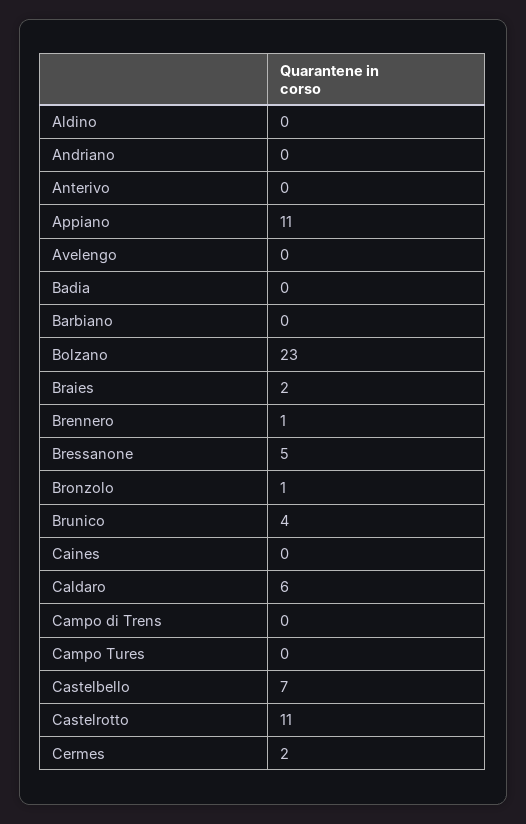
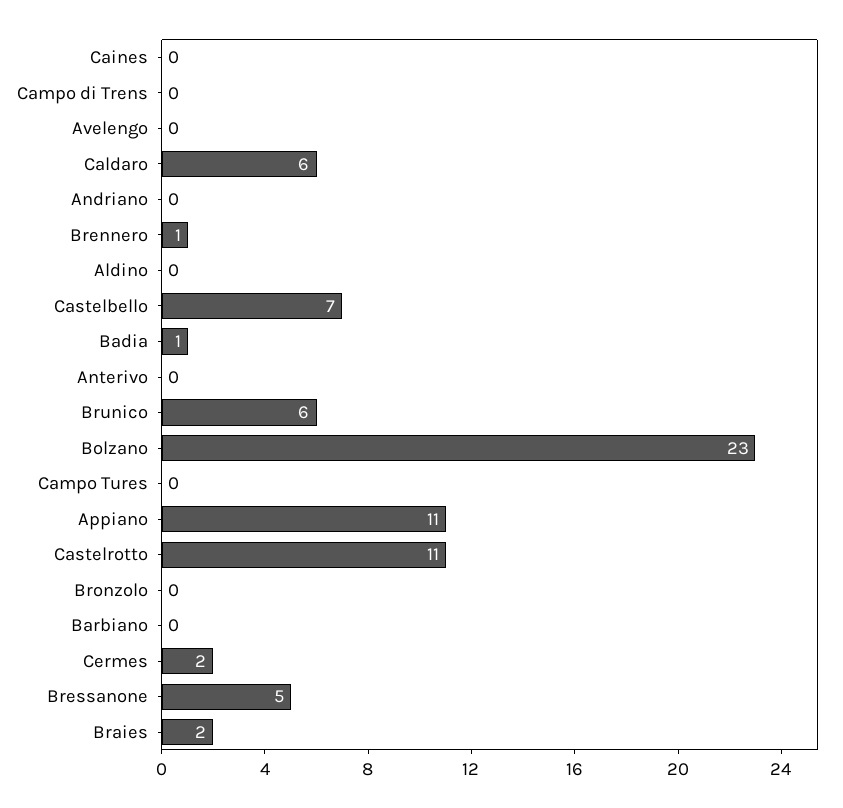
Badia: 0 -> 1
Bronzolo: 1 -> 0
Brunico: 4 -> 6

